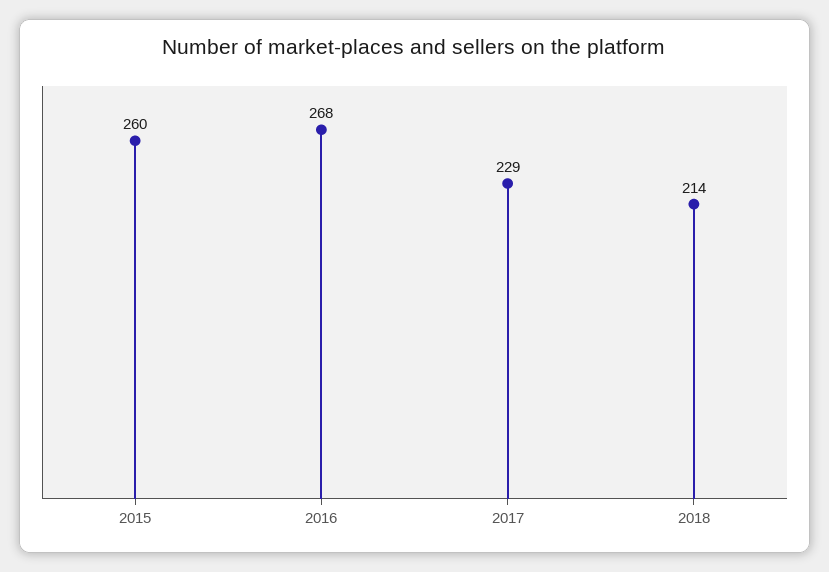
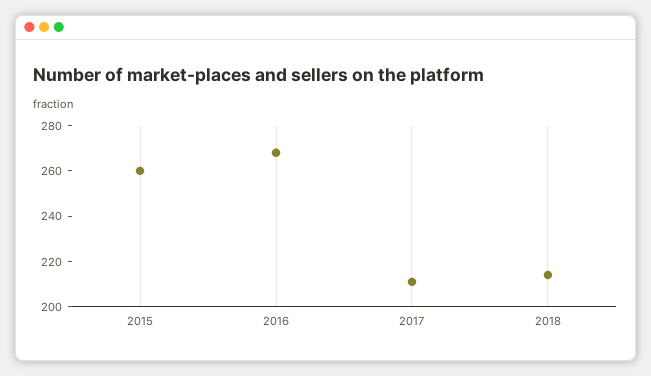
2017: 229 -> 210

